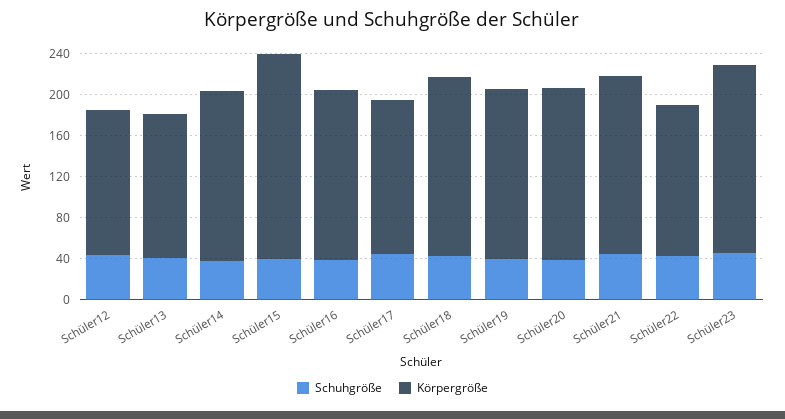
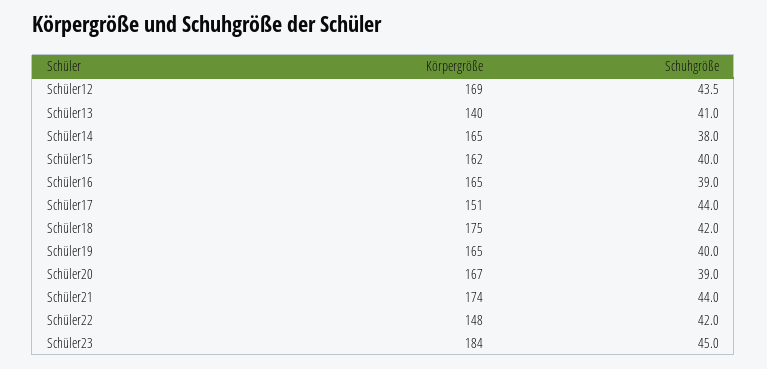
Körpergröße, Schüler12: 140 -> 169
Körpergröße, Schüler15: 200 -> 162

